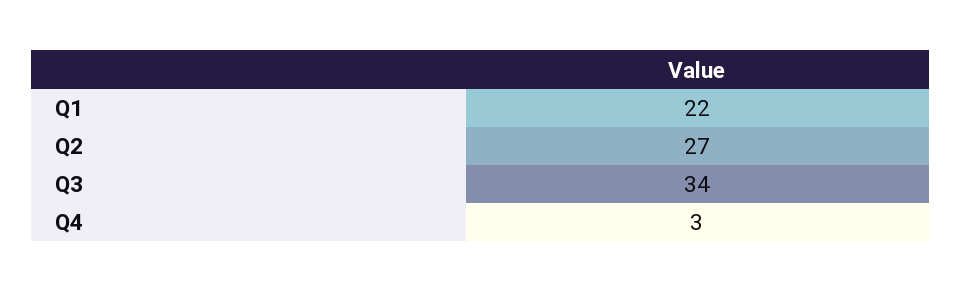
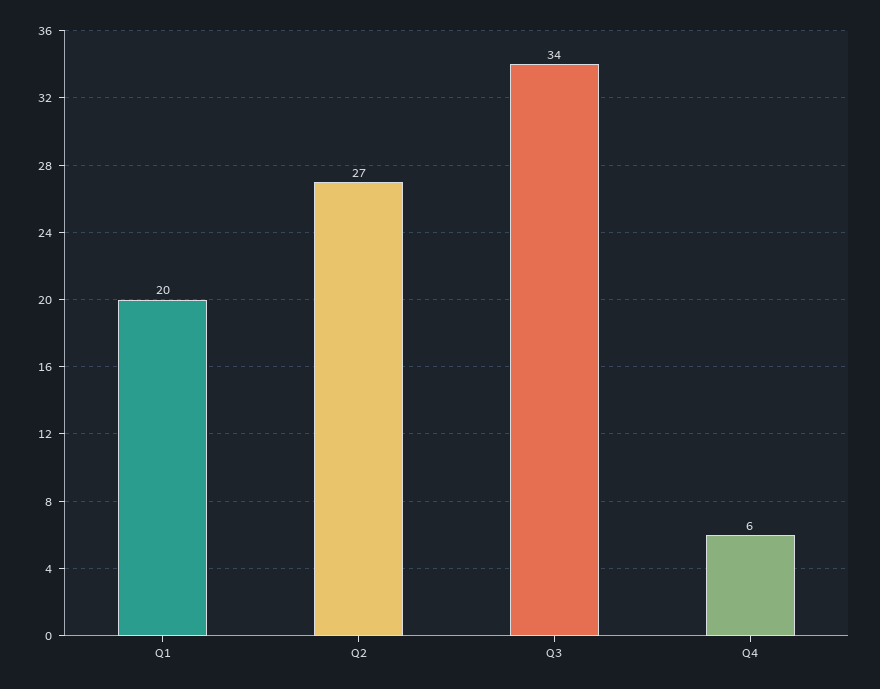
Q1: 22 -> 20
Q4: 3 -> 6

